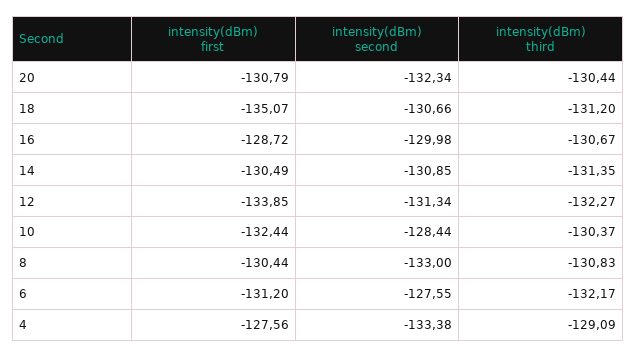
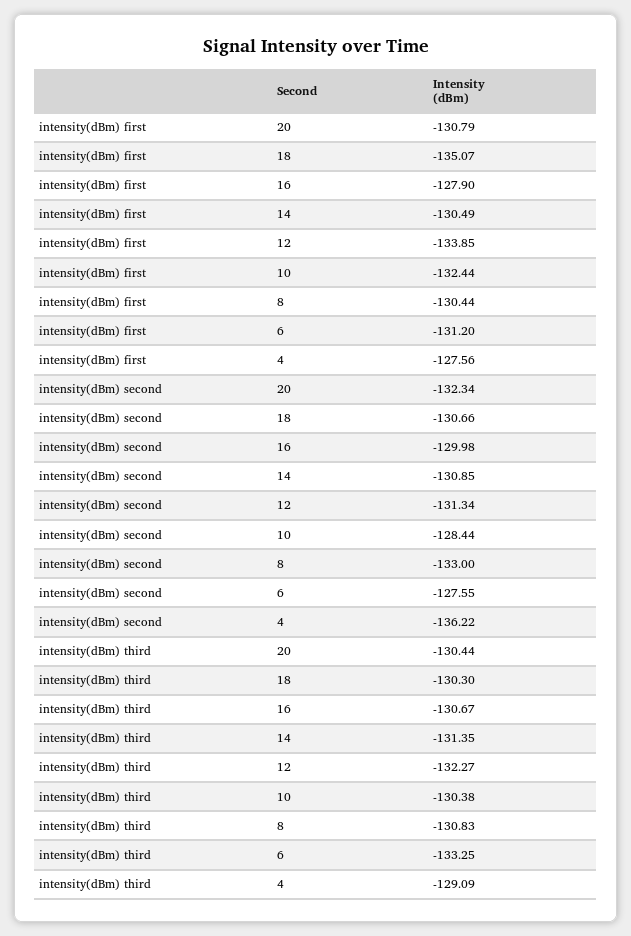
intensity(dBm) third, 18: -131.2 -> -130.3
intensity(dBm) first, 16: -128.72 -> -127.9
intensity(dBm) third, 10: -130.37 -> -130.38
intensity(dBm) third, 6: -132.17 -> -133.25
intensity(dBm) second, 4: -133.38 -> -136.22

